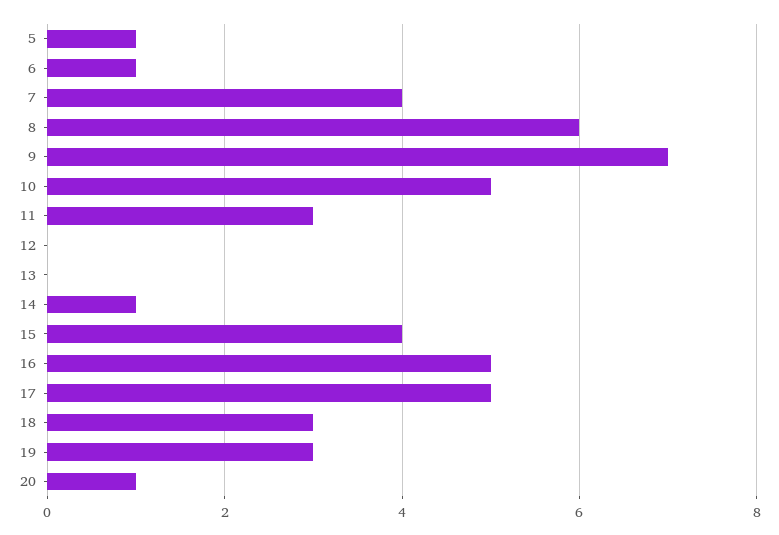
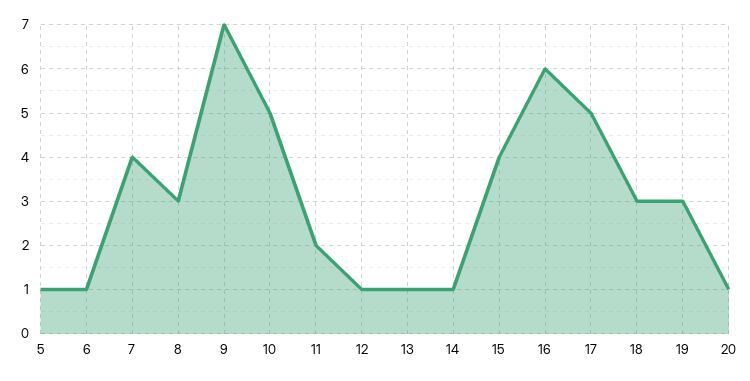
8: 6 -> 3
11: 3 -> 2
12: 0 -> 1
13: 0 -> 1
16: 5 -> 6

